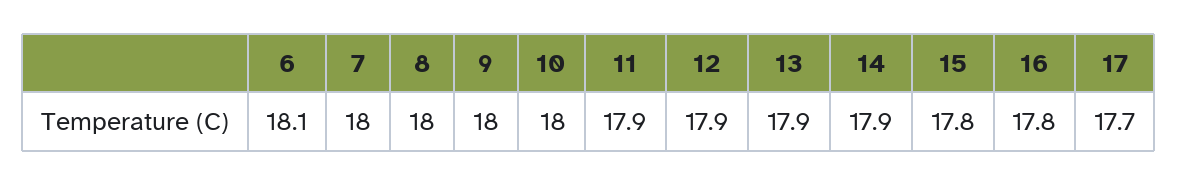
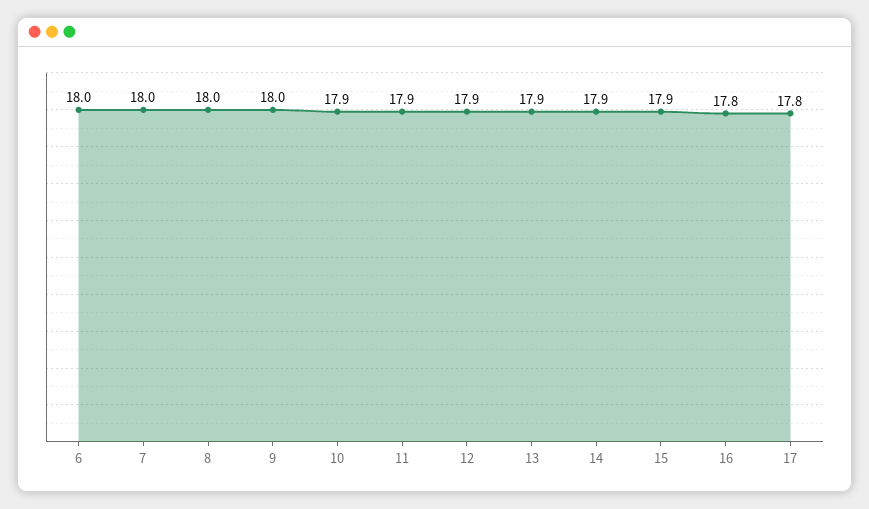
6: 18.1 -> 18
10: 18 -> 17.9
15: 17.8 -> 17.9
17: 17.7 -> 17.8

